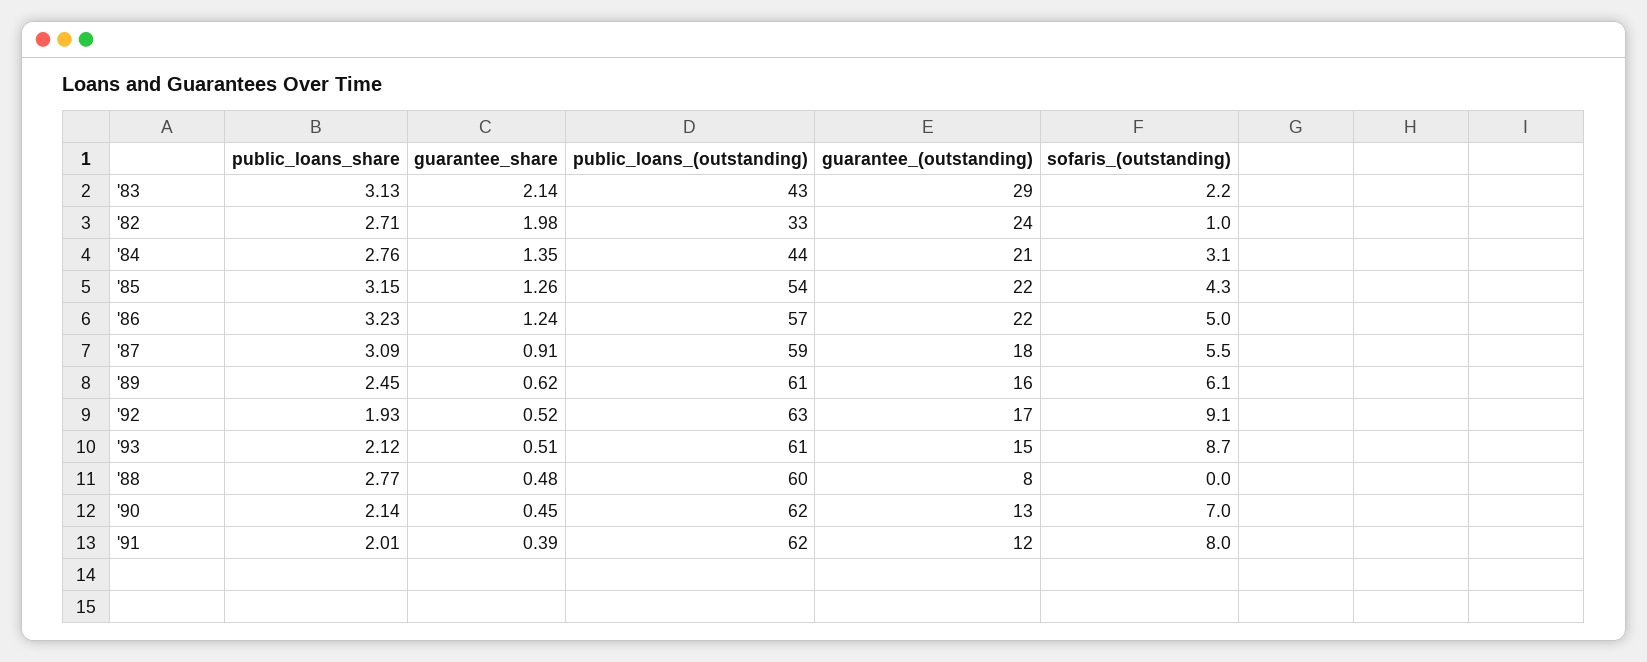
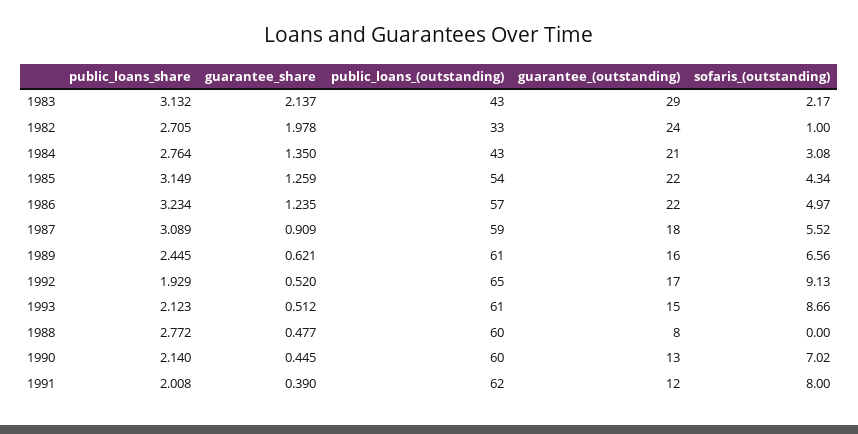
public_loans_(outstanding), '84: 44 -> 43
sofaris_(outstanding), '89: 6.1 -> 6.56
public_loans_(outstanding), '92: 63 -> 65
public_loans_(outstanding), '90: 62 -> 60

